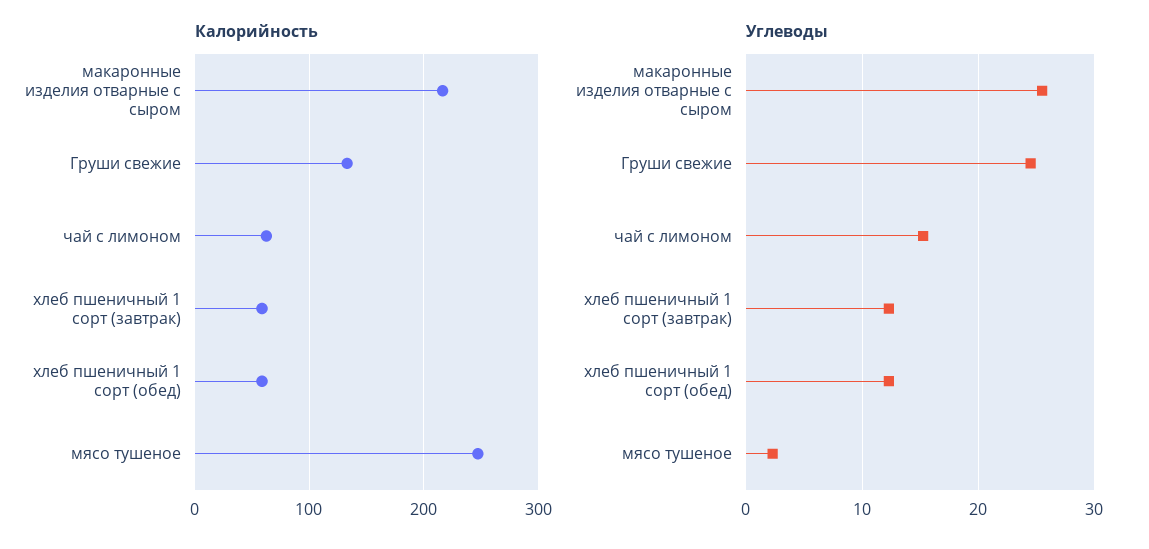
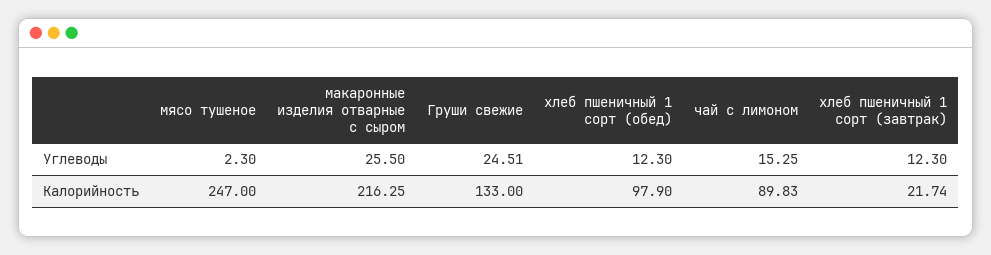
Калорийность, чай с лимоном: 60 -> 89.83
Калорийность, хлеб пшеничный 1 сорт (завтрак): 60 -> 21.74
Калорийность, хлеб пшеничный 1 сорт (обед): 60 -> 97.9

